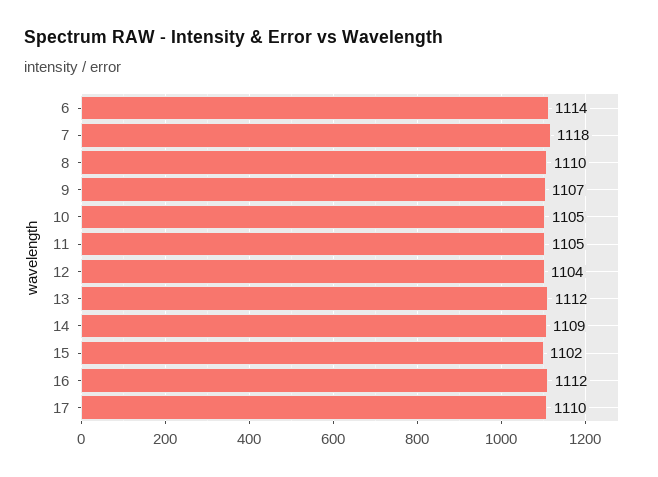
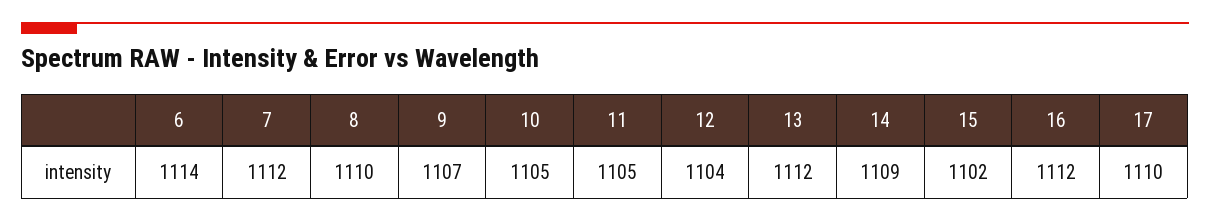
7: 1118 -> 1112

